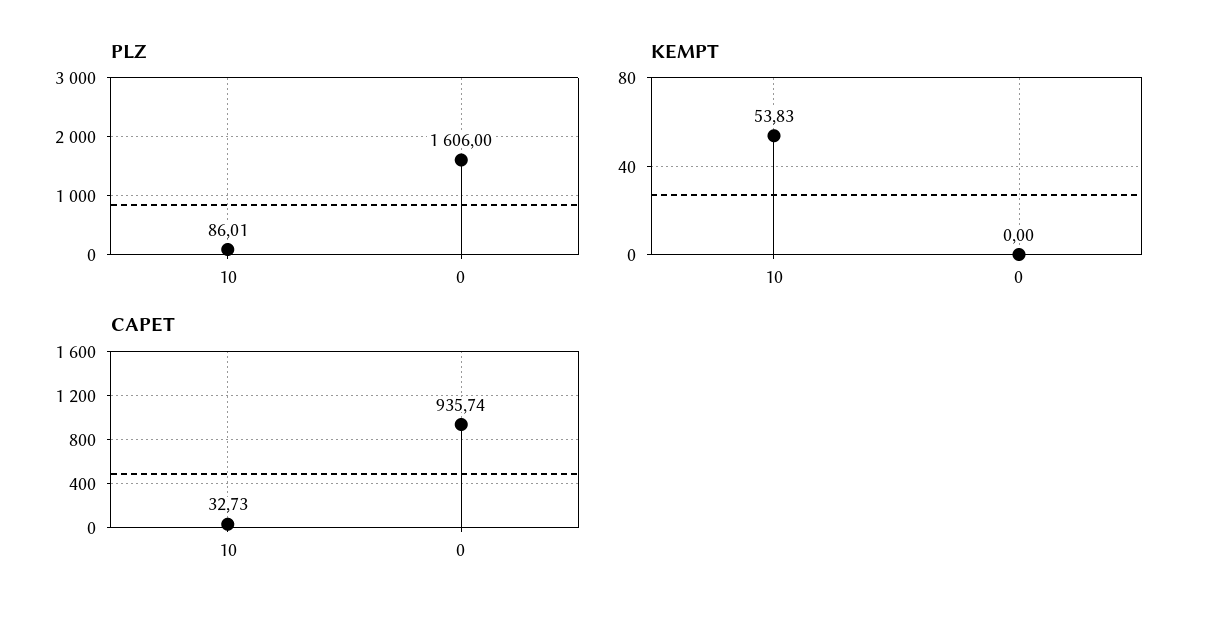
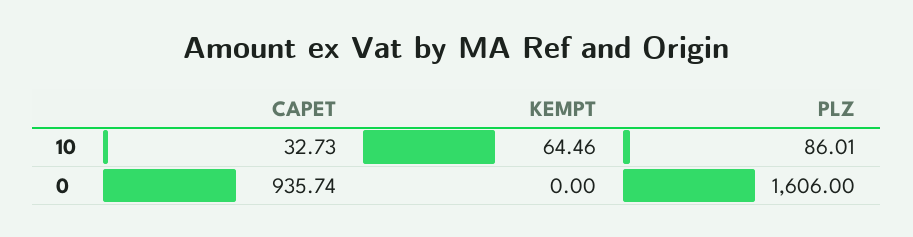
KEMPT, 10: 53.83 -> 64.46

